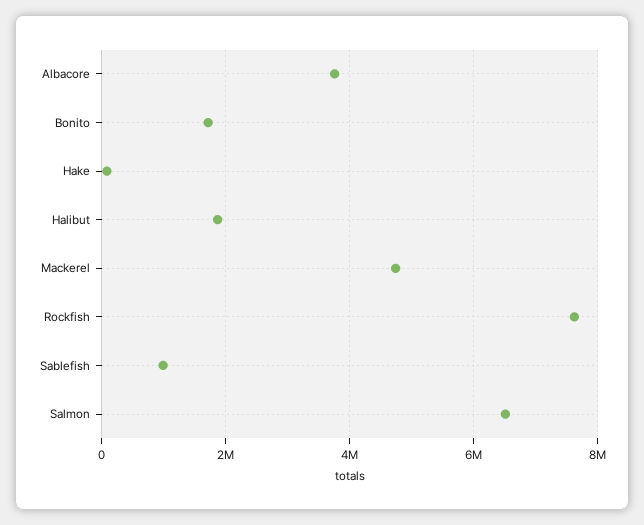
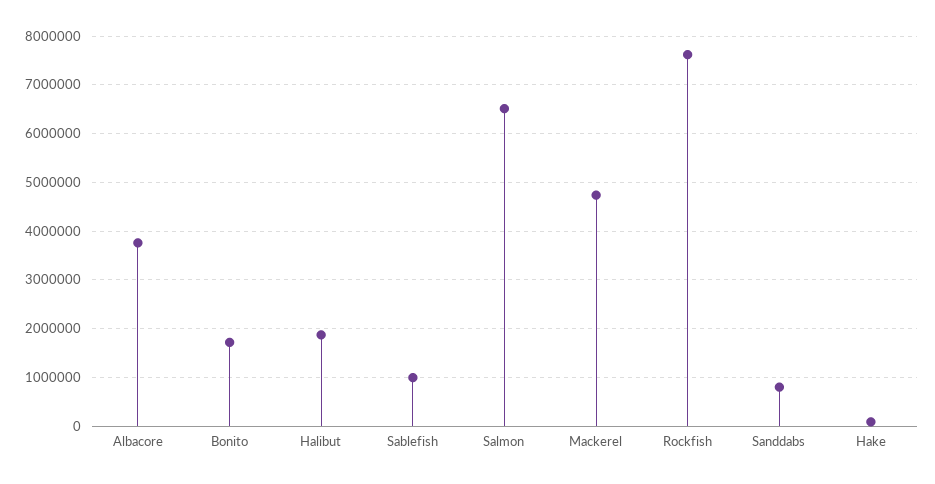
Sanddabs: none -> 800000

